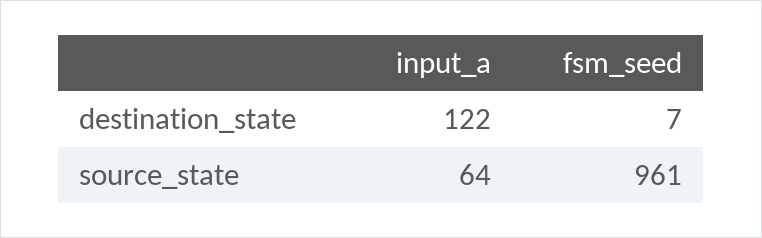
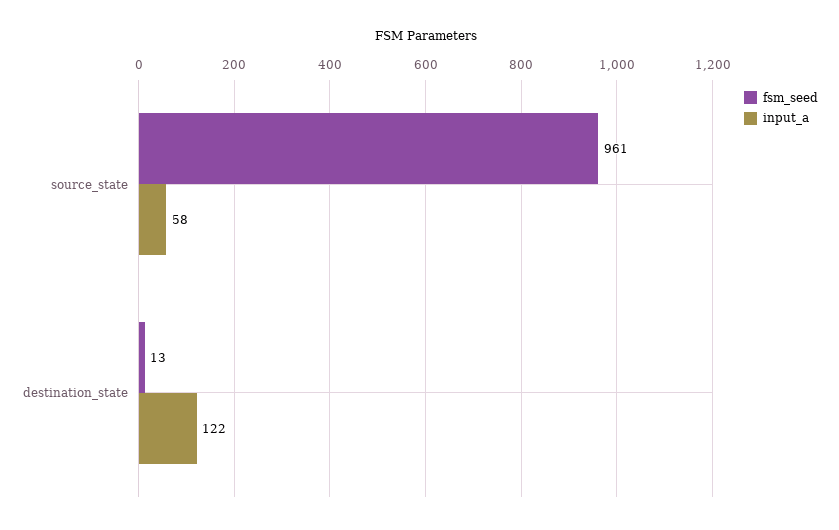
fsm_seed, destination_state: 7 -> 13
input_a, source_state: 64 -> 58

